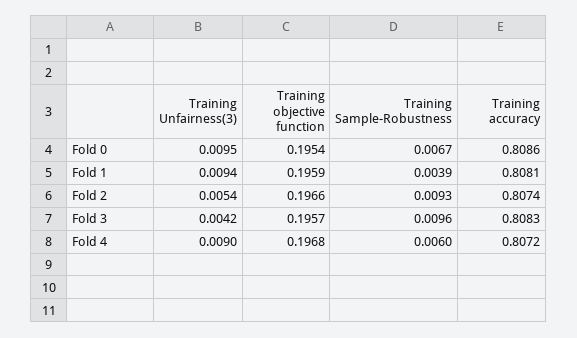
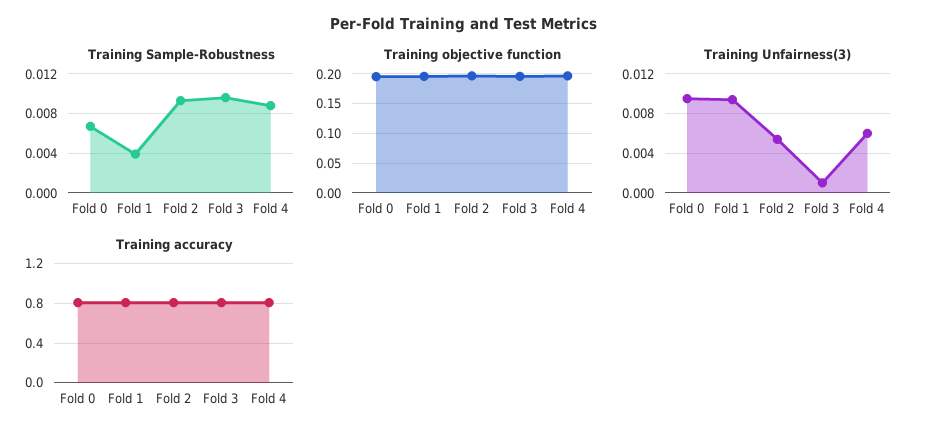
Training Unfairness(3), Fold 3: 0.0042 -> 0.001
Training Unfairness(3), Fold 4: 0.009 -> 0.006
Training Sample-Robustness, Fold 4: 0.006 -> 0.009

